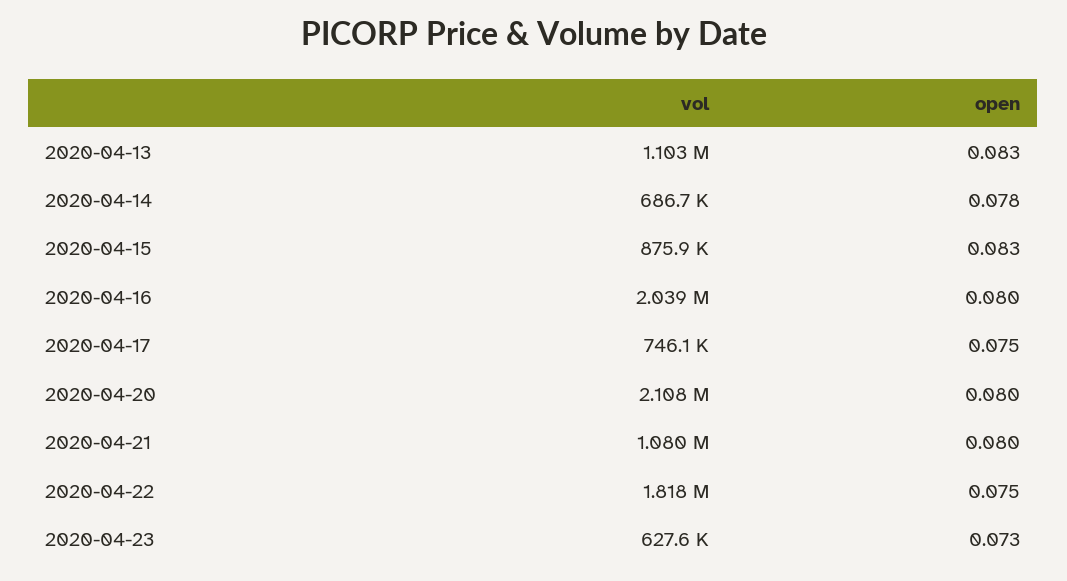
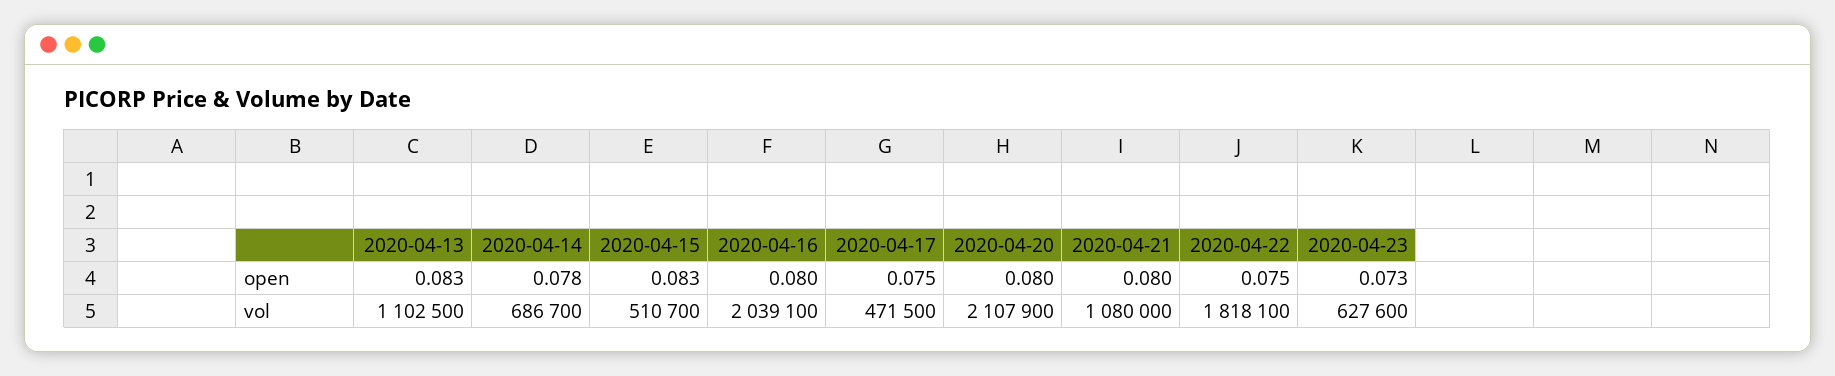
vol, 2020-04-15: 875900 -> 510700
vol, 2020-04-17: 746100 -> 471500

